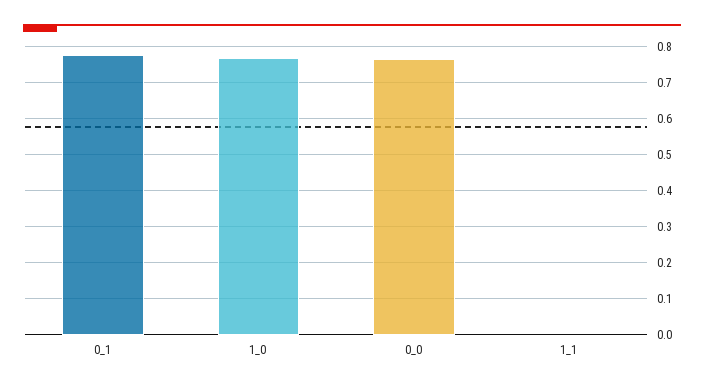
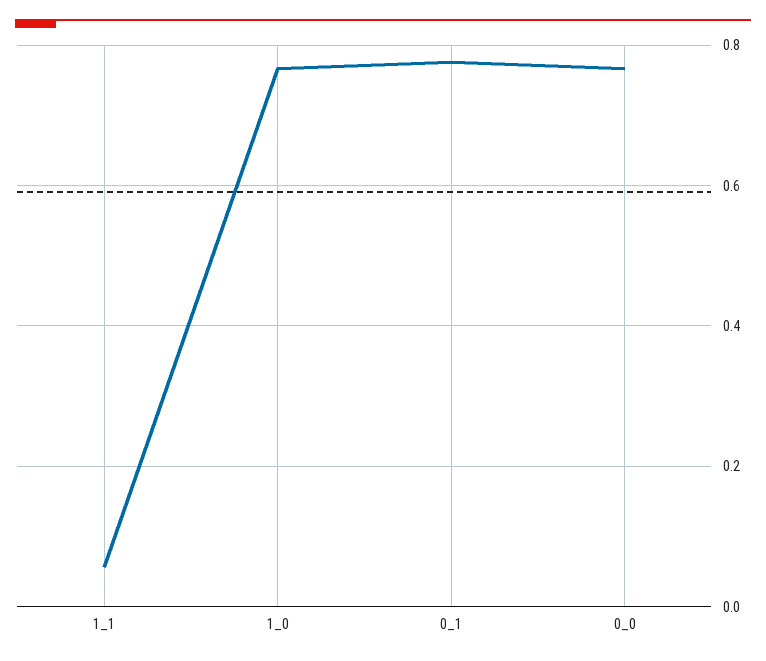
1_1: 0 -> 0.06

